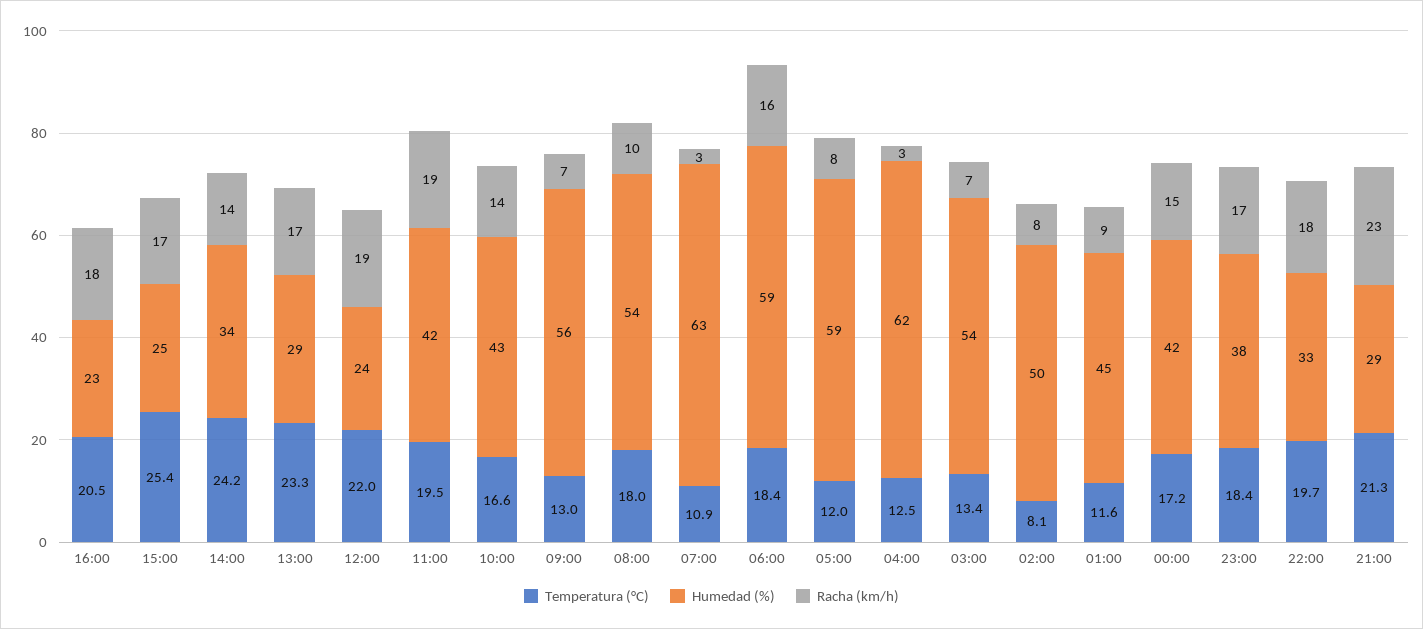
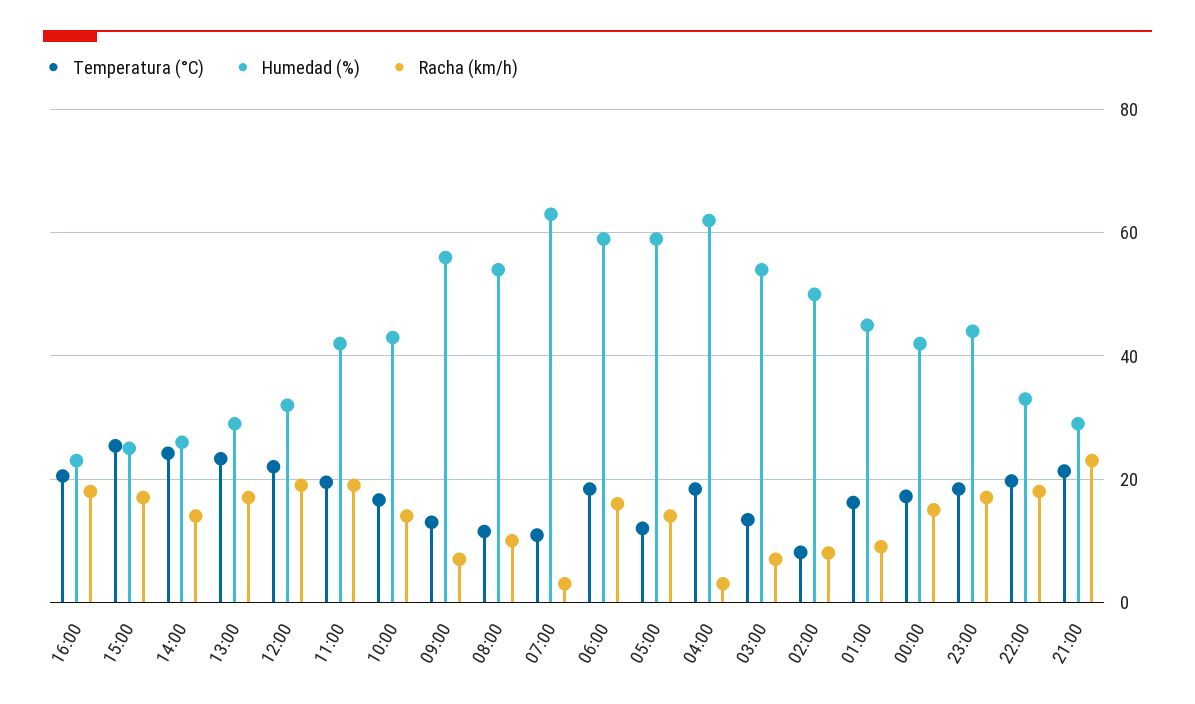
Humedad (%), 14:00: 34 -> 26
Humedad (%), 12:00: 24 -> 32
Temperatura (°C), 08:00: 18 -> 12
Racha (km/h), 05:00: 8 -> 14
Temperatura (°C), 04:00: 12.5 -> 18
Temperatura (°C), 01:00: 11.6 -> 16
Humedad (%), 23:00: 38 -> 44

